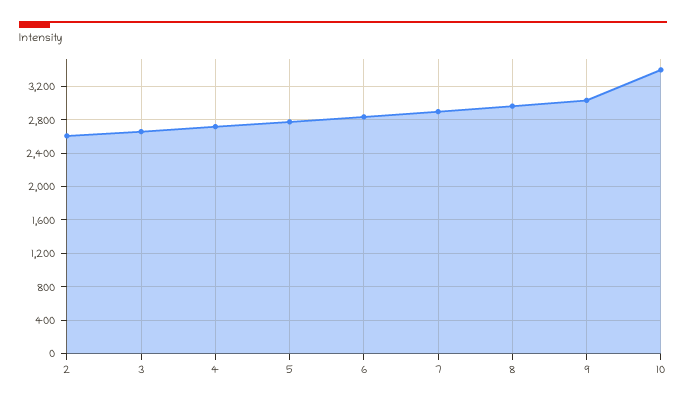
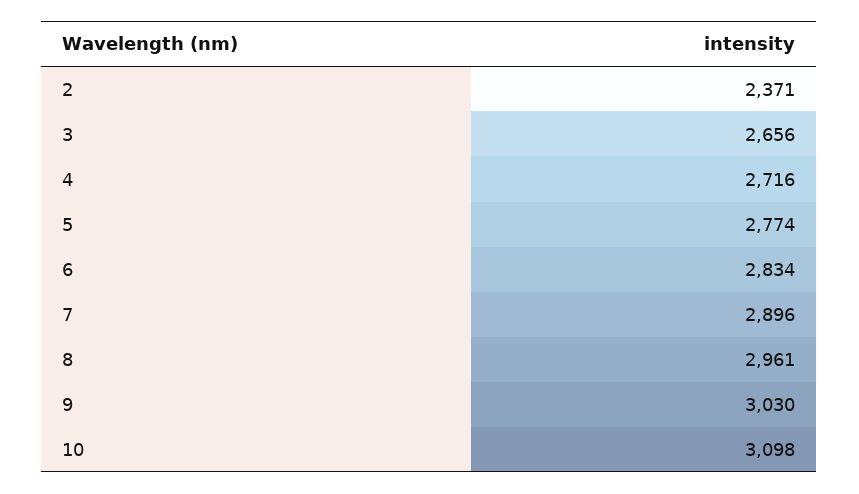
2: 2600 -> 2371
10: 3400 -> 3098

